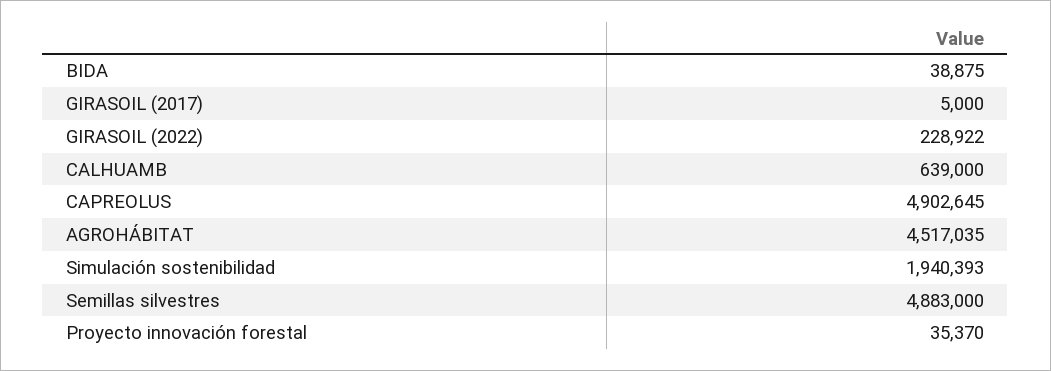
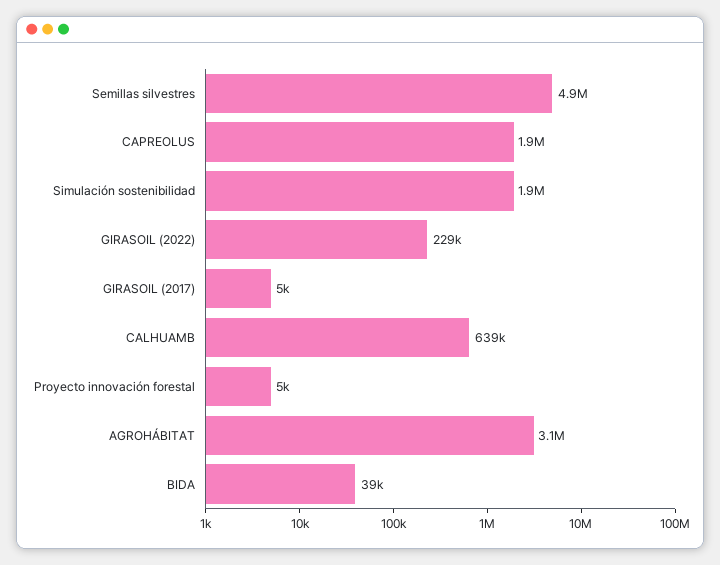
CAPREOLUS: 4902645 -> 1900000
AGROHÁBITAT: 4517035 -> 3100000
Proyecto innovación forestal: 35370 -> 5000

